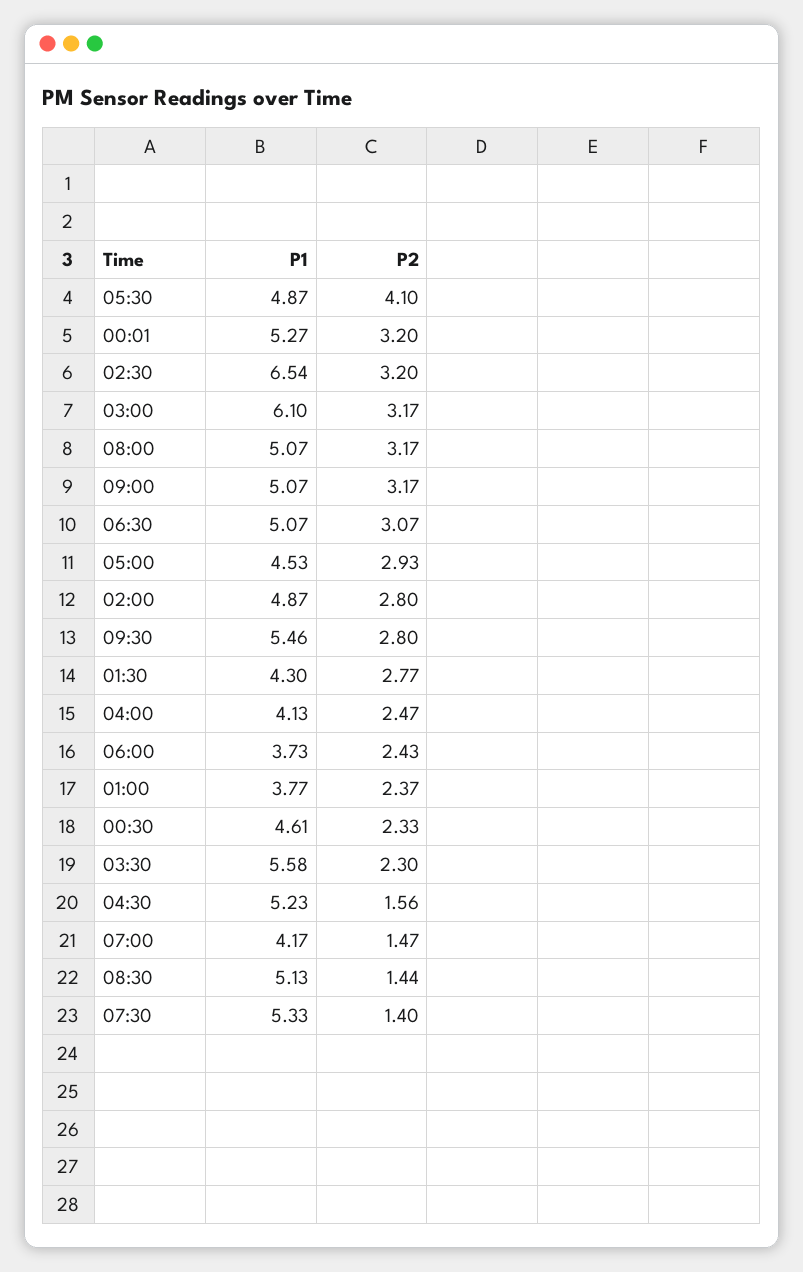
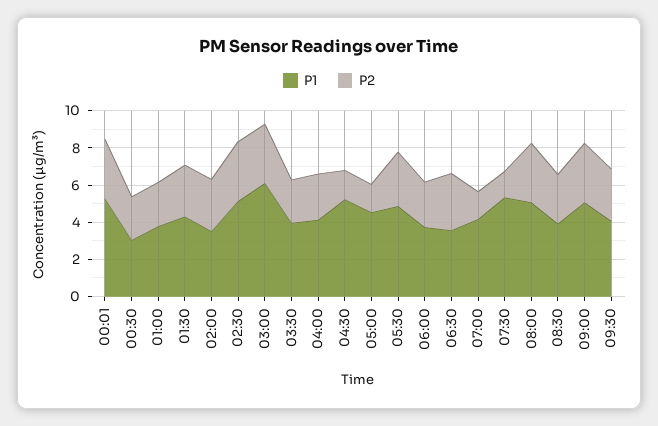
P2, 05:30: 4.1 -> 3
P1, 02:30: 6.54 -> 5
P1, 06:30: 5.07 -> 3.5
P2, 05:00: 2.93 -> 1.5
P1, 02:00: 4.87 -> 3.5
P1, 09:30: 5.46 -> 4
P1, 00:30: 4.61 -> 3
P1, 03:30: 5.58 -> 4
P1, 08:30: 5.13 -> 4
P2, 08:30: 1.44 -> 2.5

